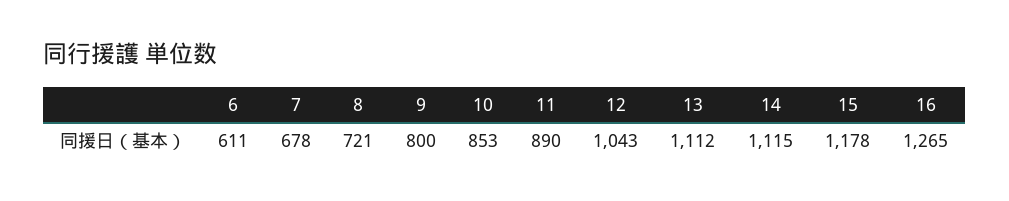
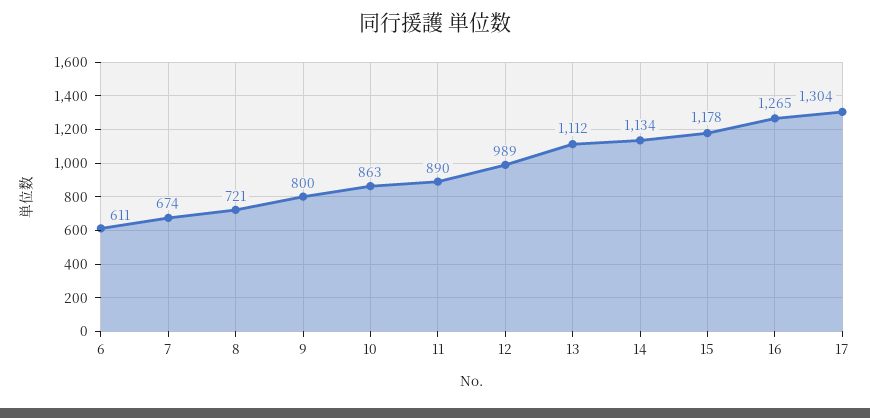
7: 678 -> 674
10: 853 -> 863
12: 1043 -> 989
14: 1115 -> 1134
17: none -> 1304

